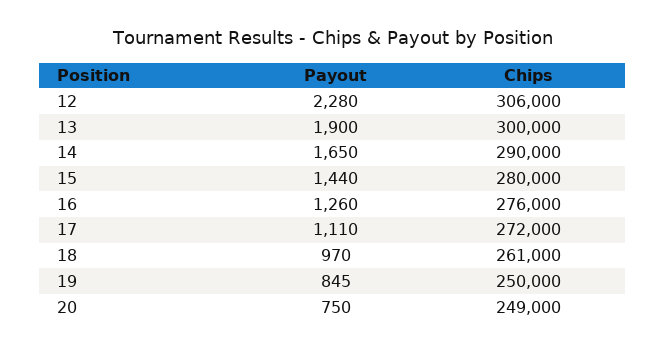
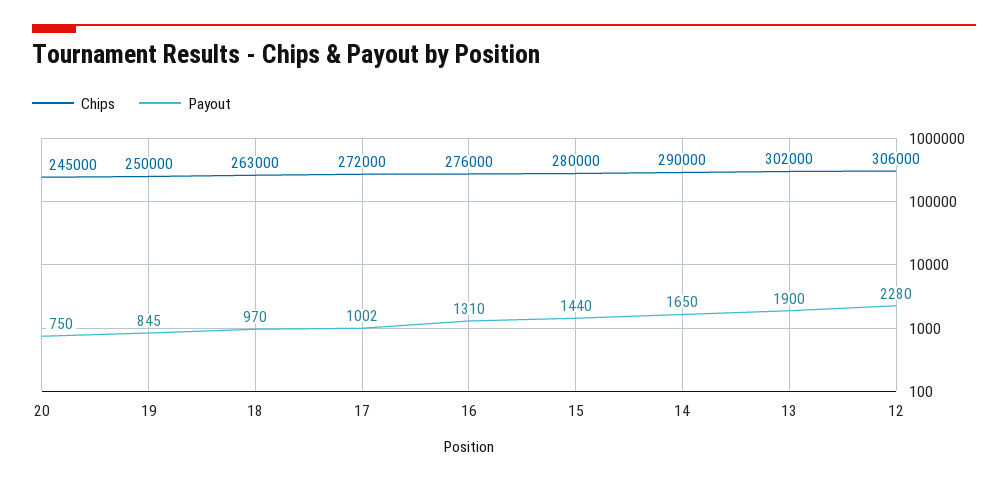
Chips, 13: 300000 -> 302000
Payout, 16: 1260 -> 1310
Payout, 17: 1110 -> 1002
Chips, 18: 261000 -> 263000
Chips, 20: 249000 -> 245000

